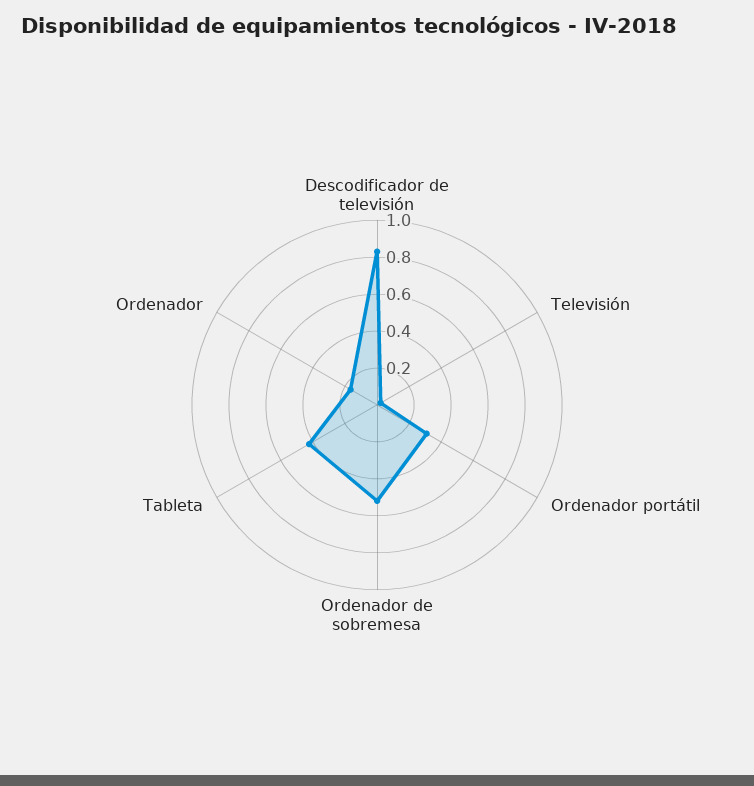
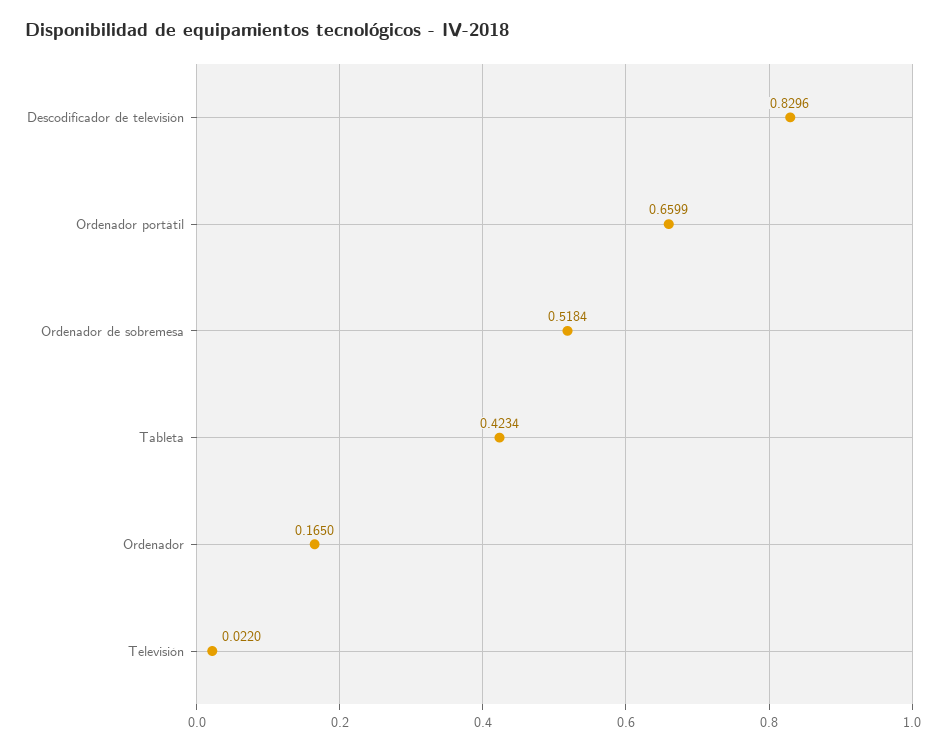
Ordenador portátil: 0.3 -> 0.6599

